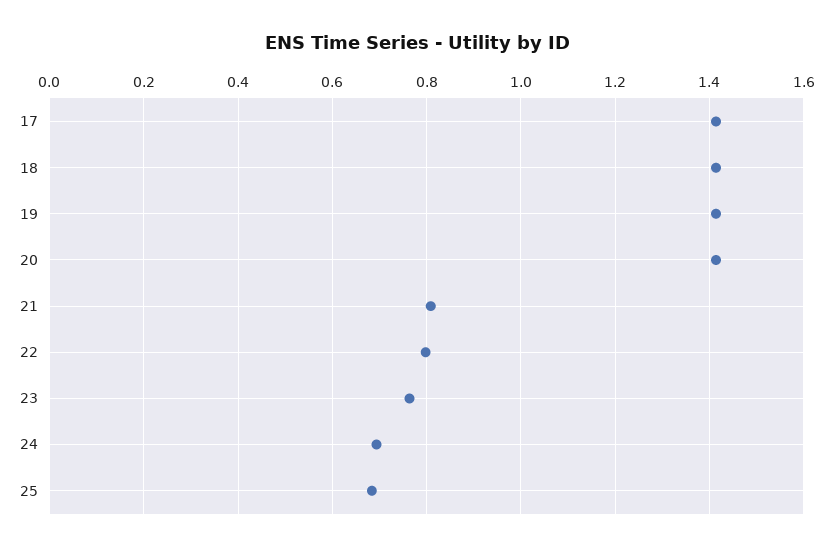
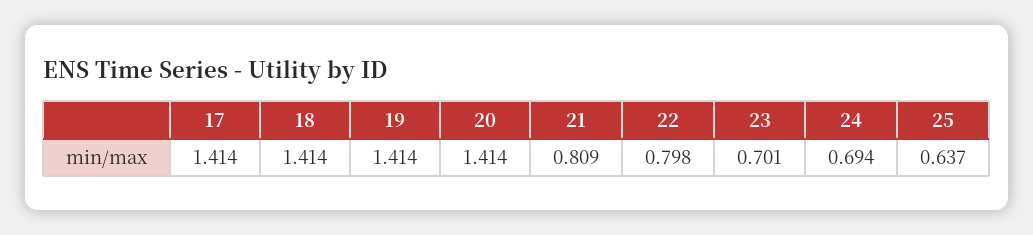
23: 0.76 -> 0.701
25: 0.68 -> 0.637

